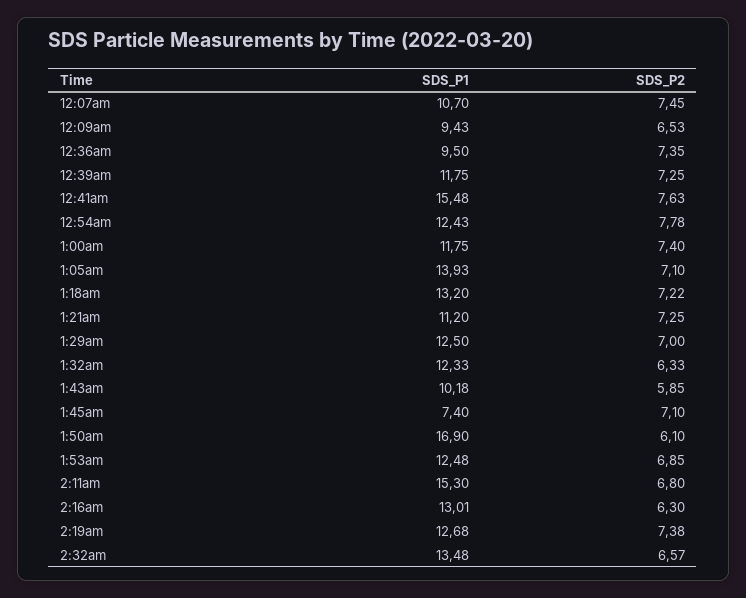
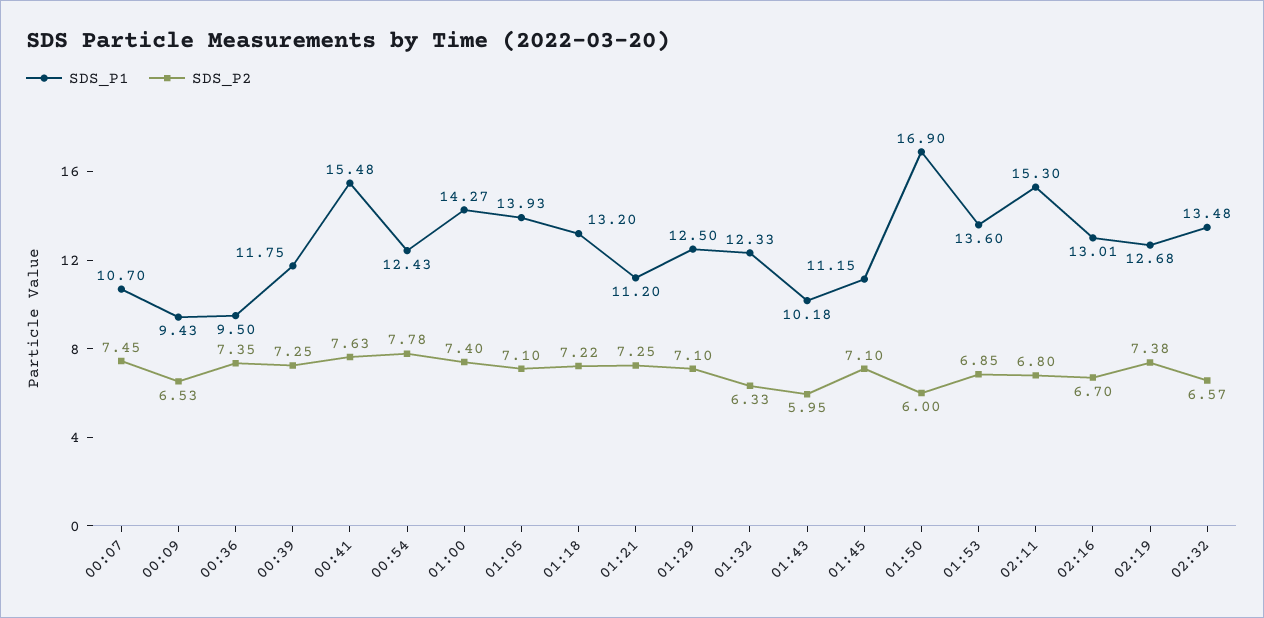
SDS_P1, 1:00am: 11.75 -> 14.27
SDS_P2, 1:29am: 7 -> 7.1
SDS_P2, 1:43am: 5.85 -> 5.95
SDS_P1, 1:45am: 7.4 -> 11.15
SDS_P2, 1:50am: 6.1 -> 6
SDS_P1, 1:53am: 12.48 -> 13.6
SDS_P2, 2:16am: 6.3 -> 6.7

